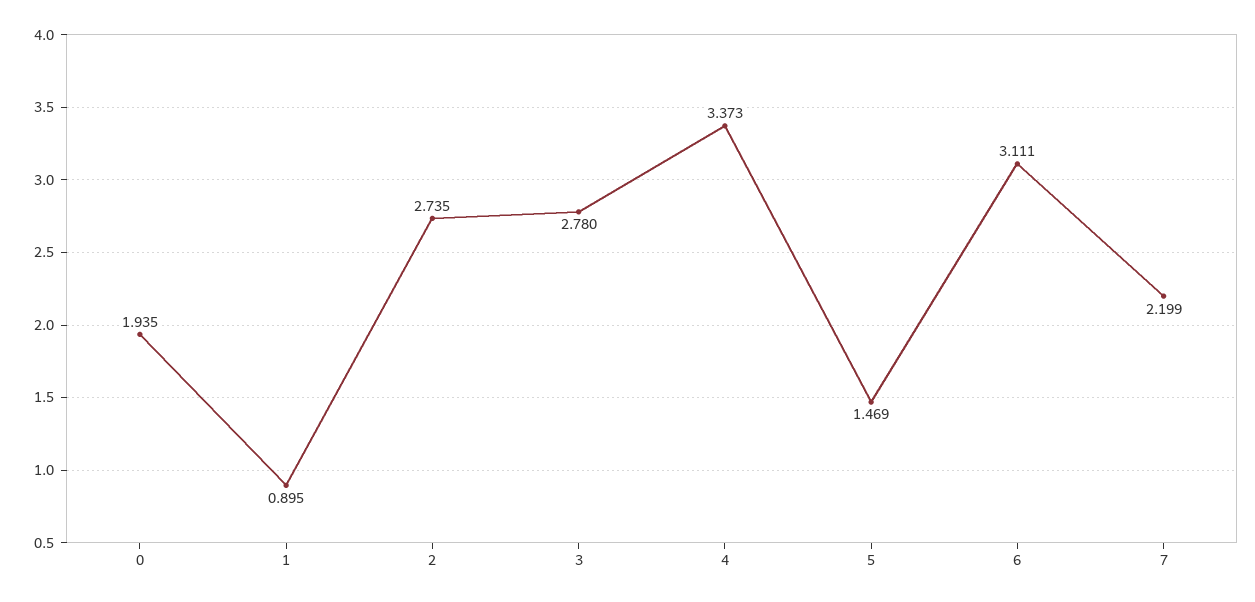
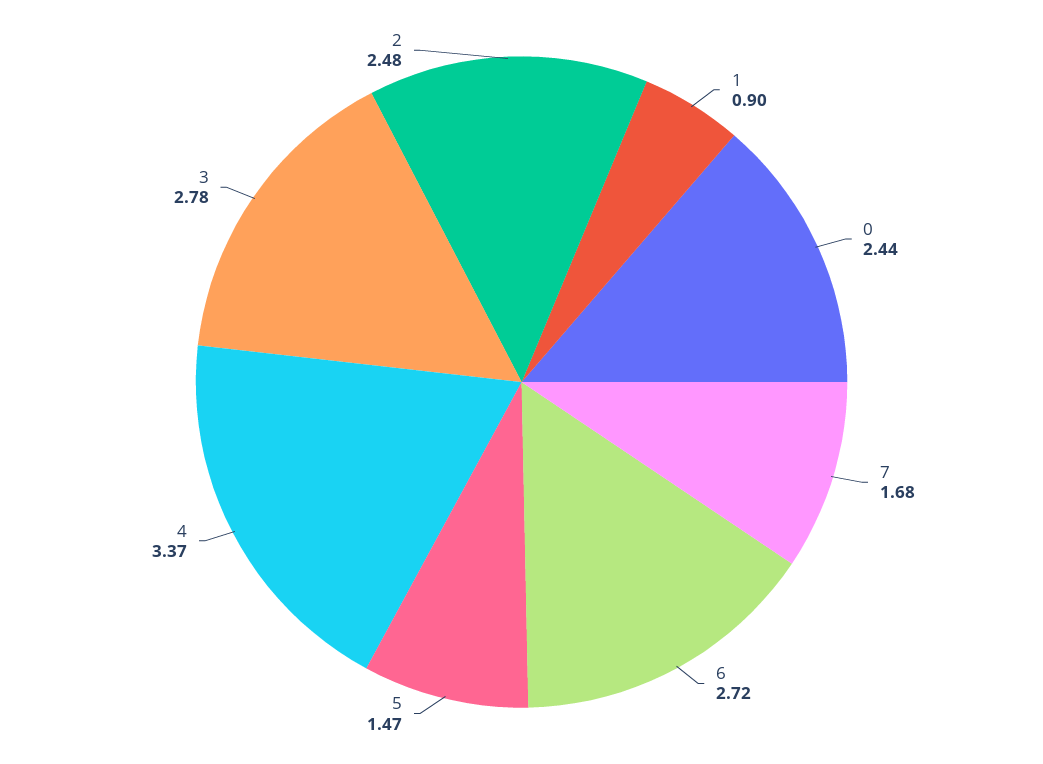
0: 1.935 -> 2.44
2: 2.735 -> 2.48
6: 3.111 -> 2.72
7: 2.199 -> 1.68

